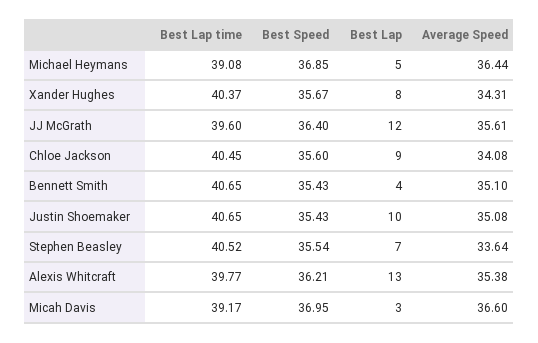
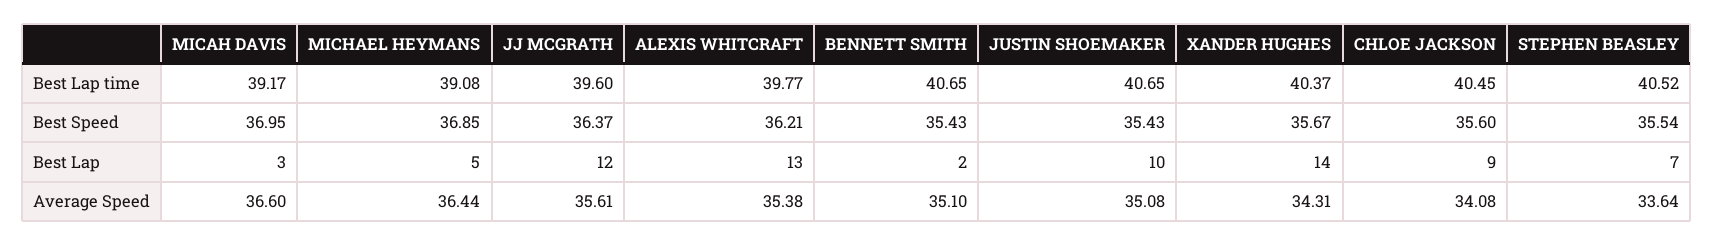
Best Lap, Xander Hughes: 8 -> 14
Best Speed, JJ McGrath: 36.4 -> 36.37
Best Lap, Bennett Smith: 4 -> 2

